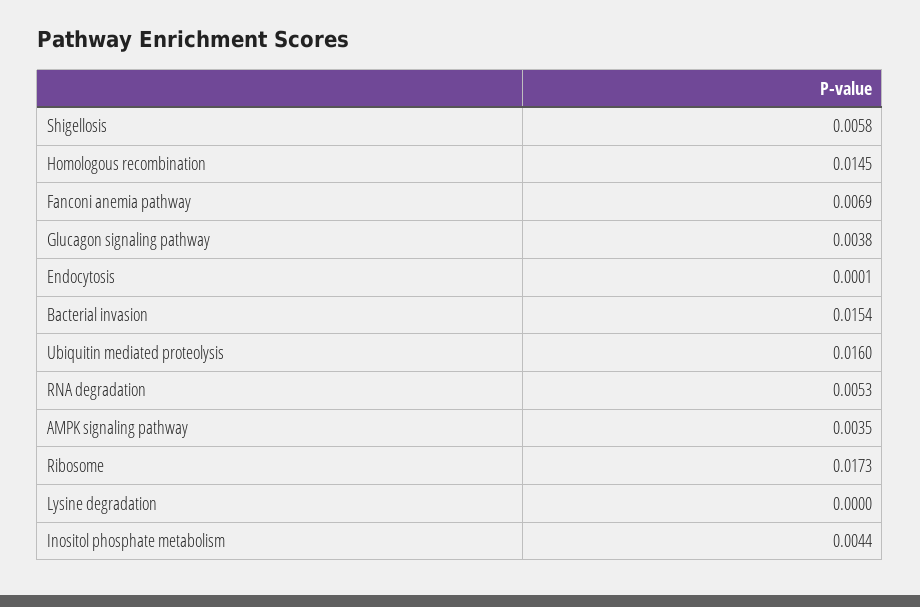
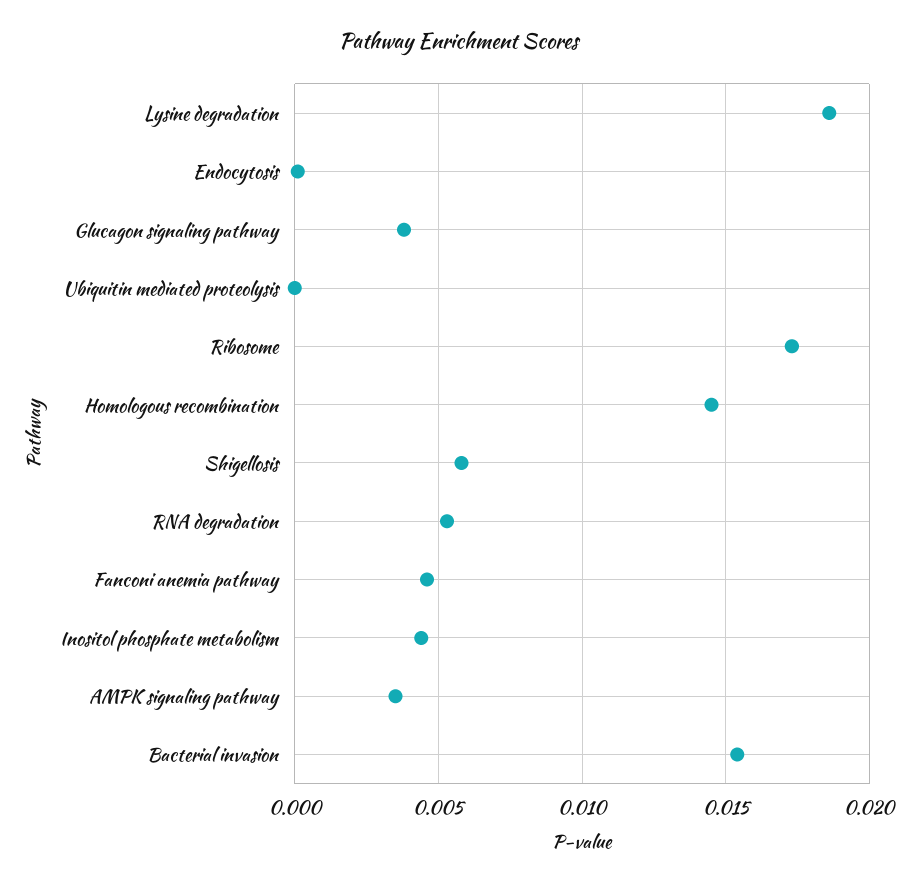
Fanconi anemia pathway: 0.0069 -> 0.0045
Ubiquitin mediated proteolysis: 0.016 -> 0
Lysine degradation: 0 -> 0.0185

